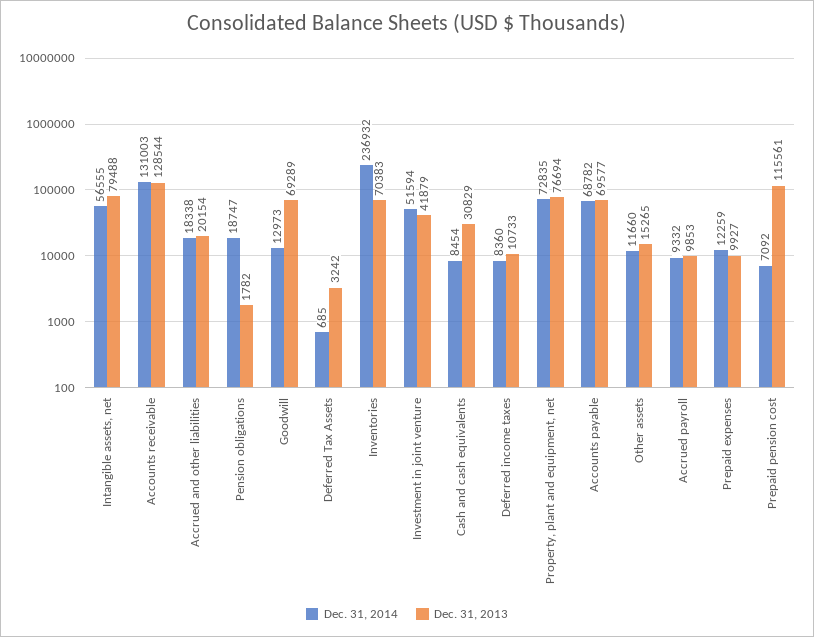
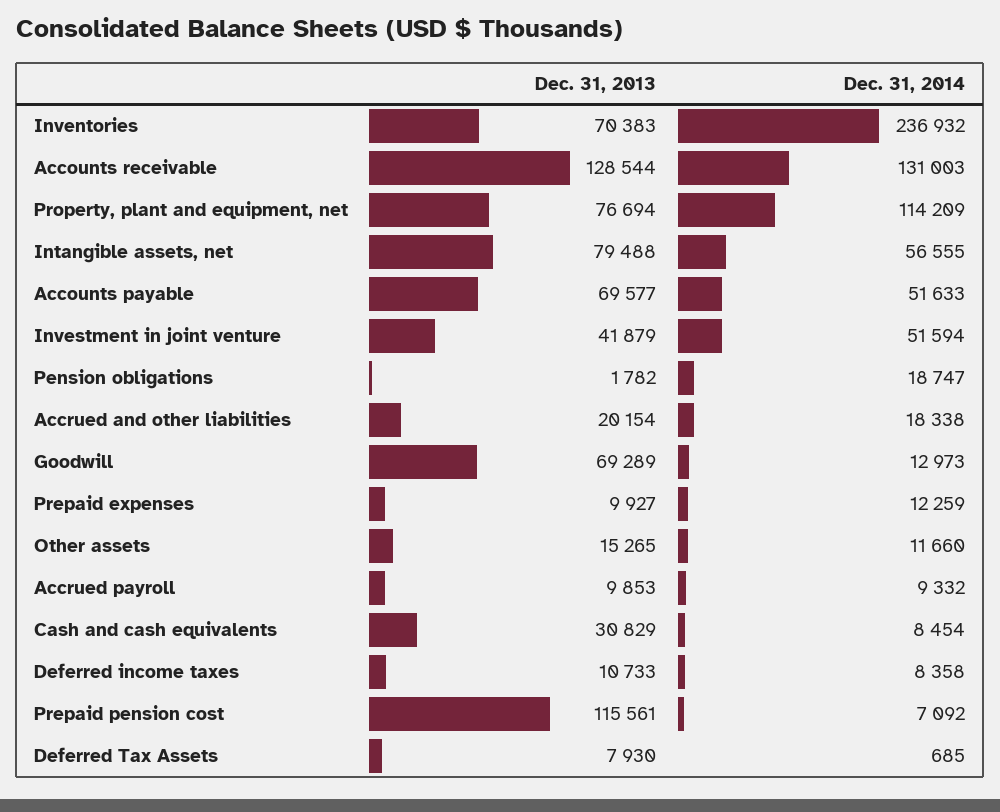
Dec. 31, 2013, Deferred Tax Assets: 3242 -> 7930
Dec. 31, 2014, Deferred income taxes: 8360 -> 8358
Dec. 31, 2014, Property, plant and equipment, net: 72835 -> 114209
Dec. 31, 2014, Accounts payable: 68782 -> 51633

